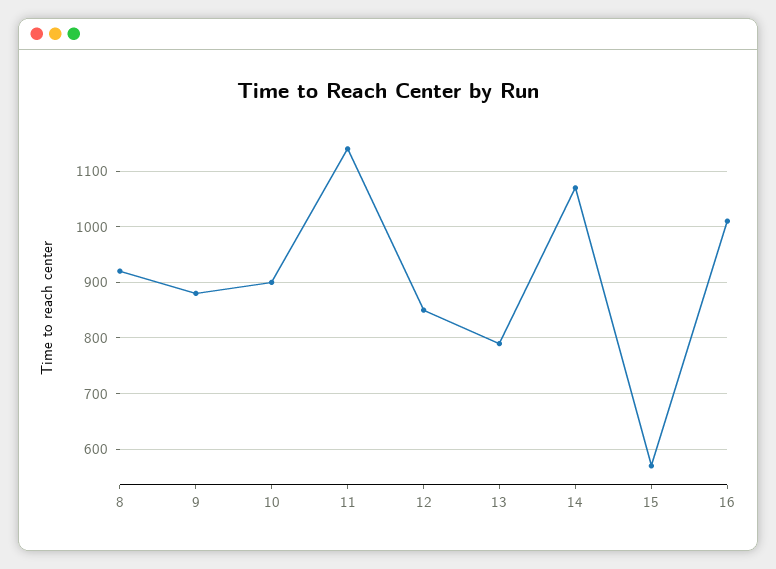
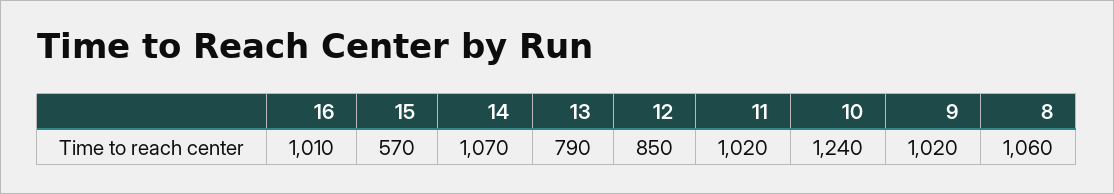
8: 920 -> 1060
9: 880 -> 1020
10: 900 -> 1240
11: 1140 -> 1020

